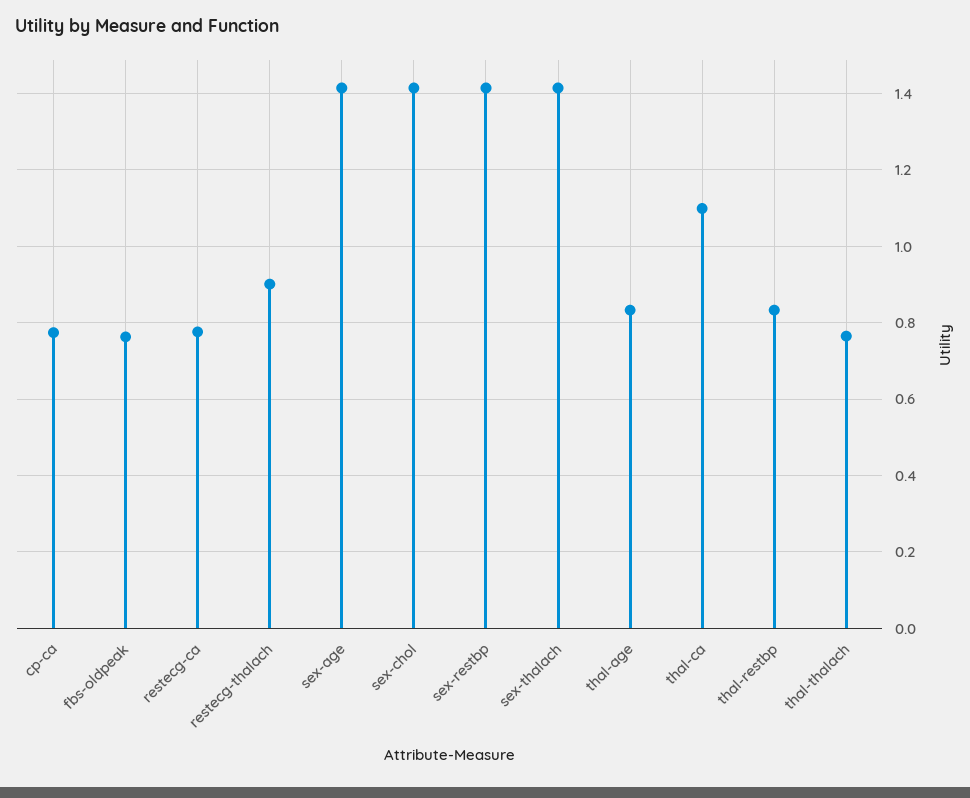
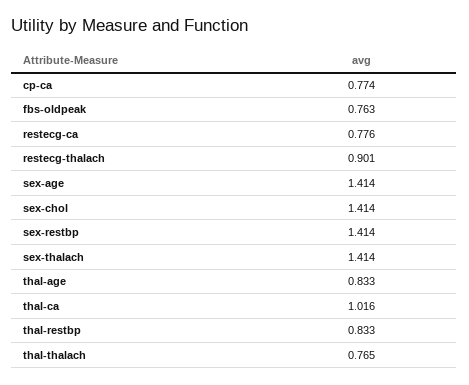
thal-ca: 1.1 -> 1.016

